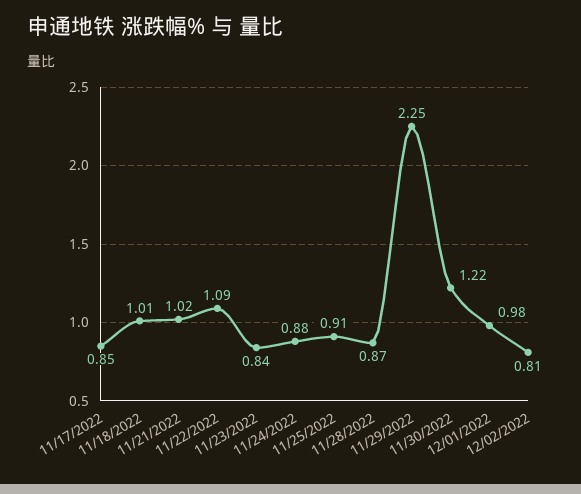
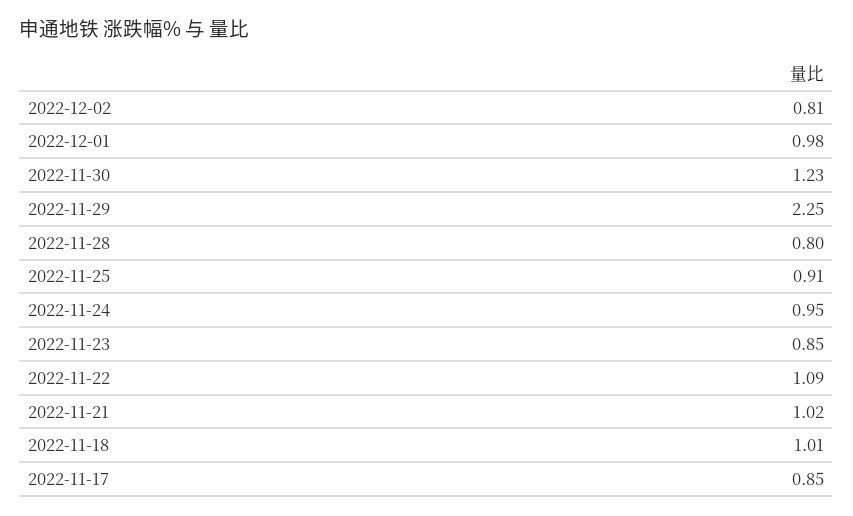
11/23/2022: 0.84 -> 0.85
11/24/2022: 0.88 -> 0.95
11/28/2022: 0.87 -> 0.8
11/30/2022: 1.22 -> 1.23

